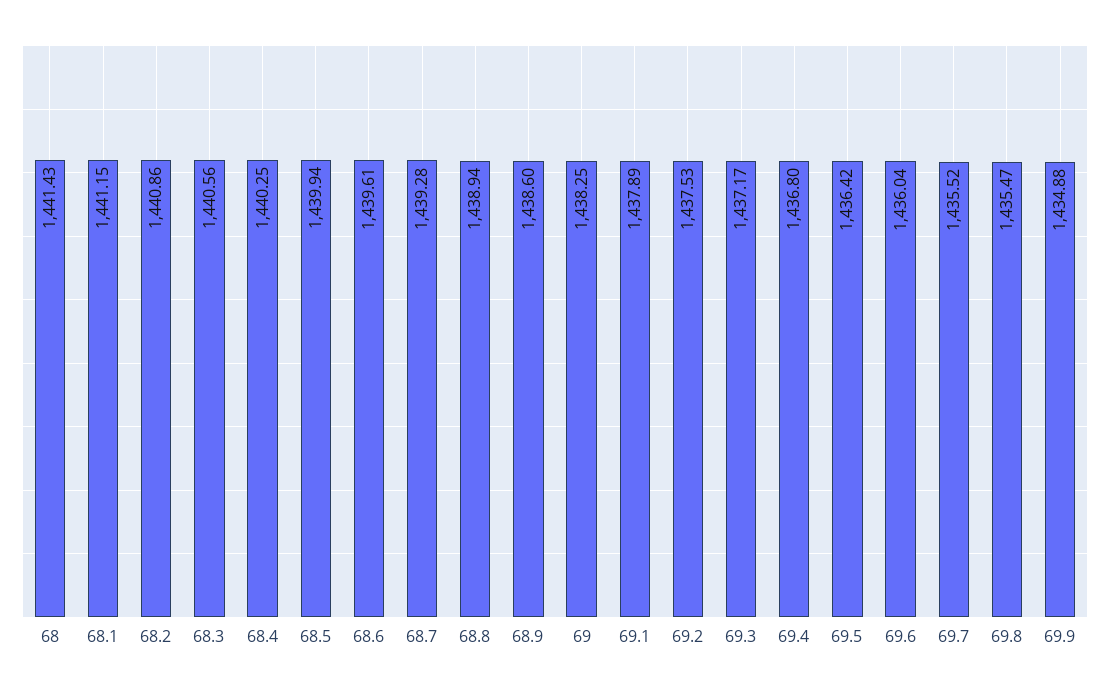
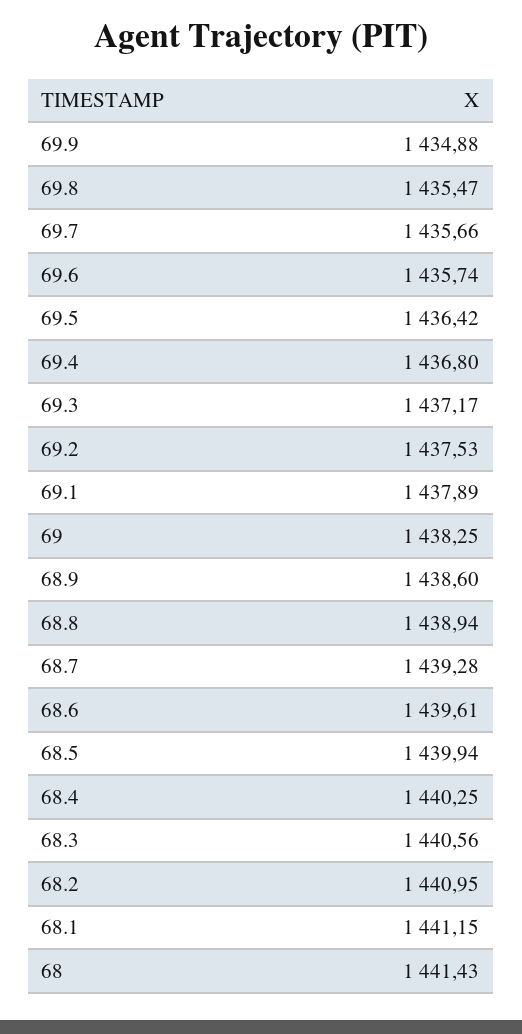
68.2: 1440.86 -> 1440.95
69.6: 1436.04 -> 1435.74
69.7: 1435.52 -> 1435.66

